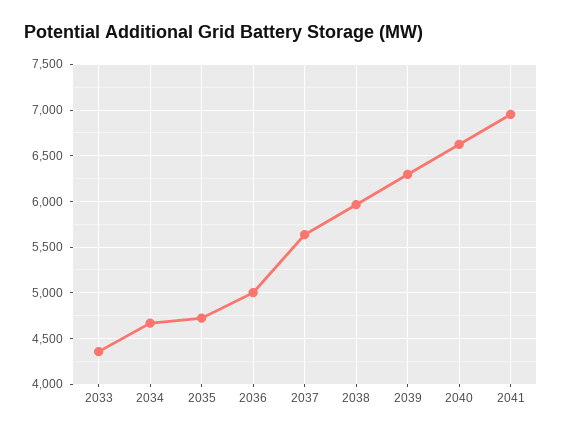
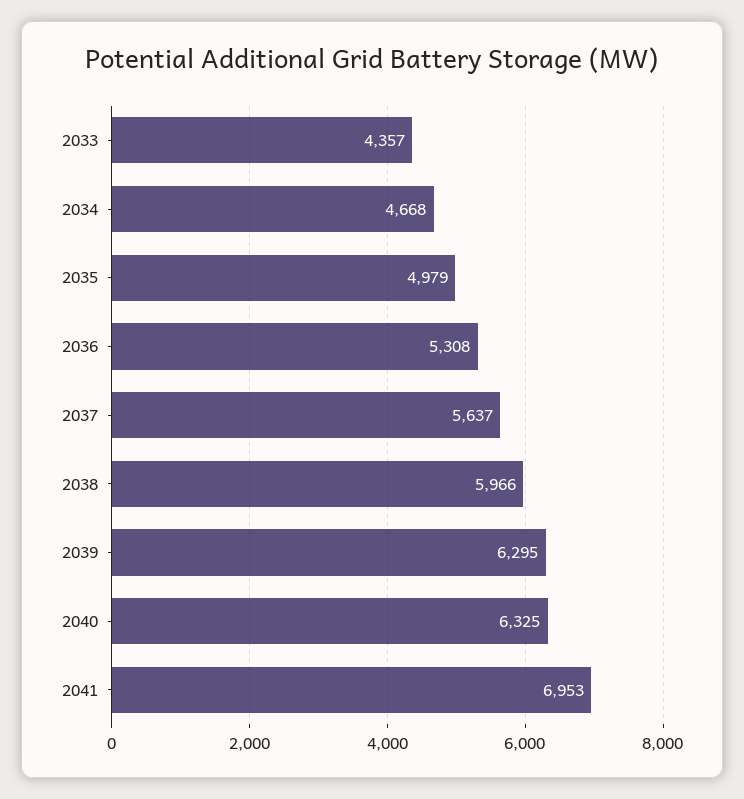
2035: 4700 -> 4979
2036: 5000 -> 5308
2040: 6600 -> 6325

